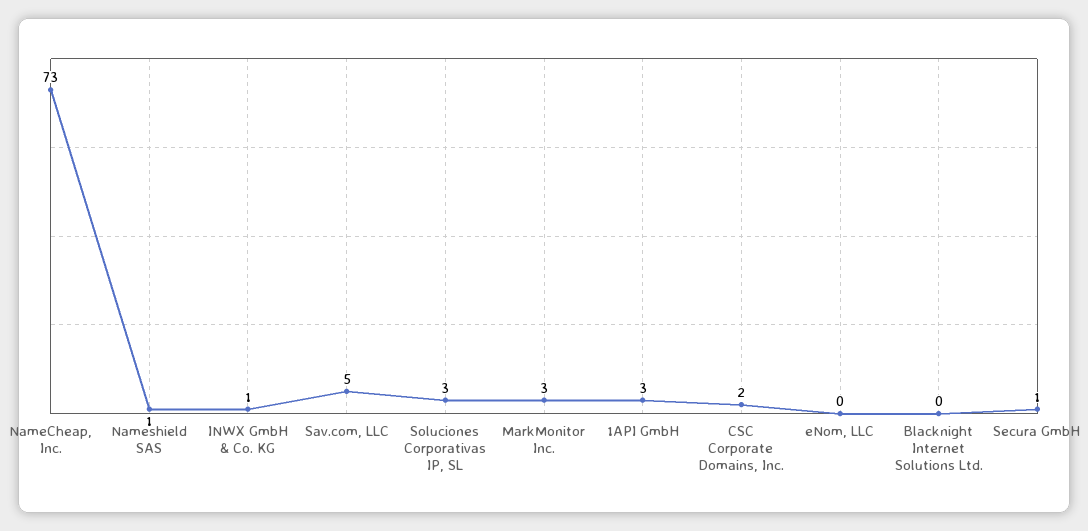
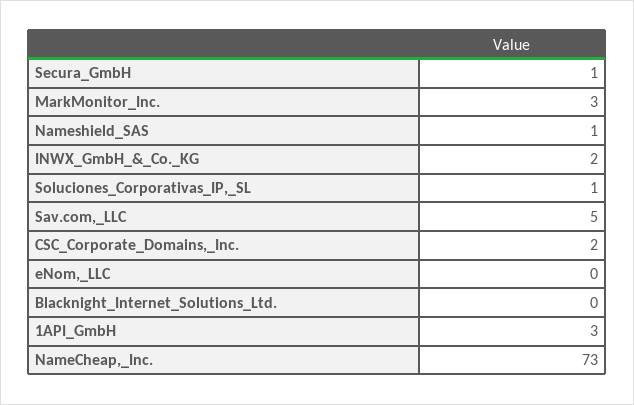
INWX GmbH & Co. KG: 1 -> 2
Soluciones Corporativas IP, SL: 3 -> 1

